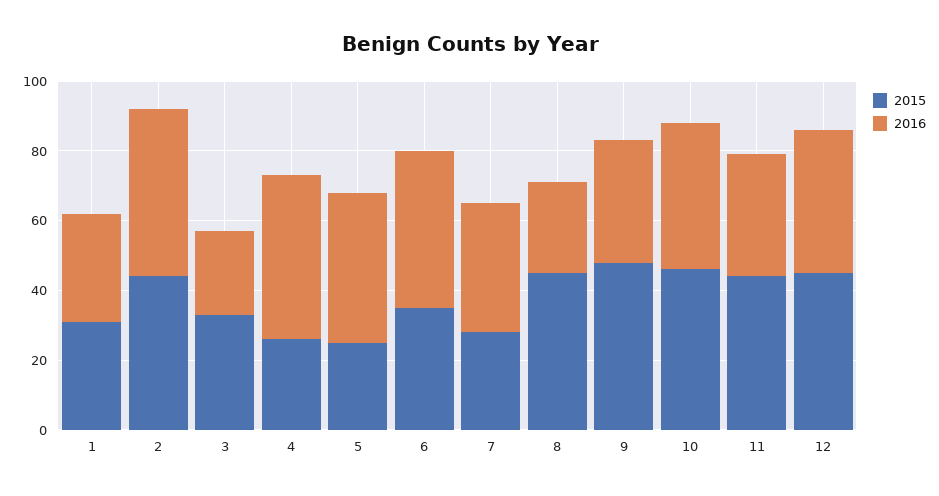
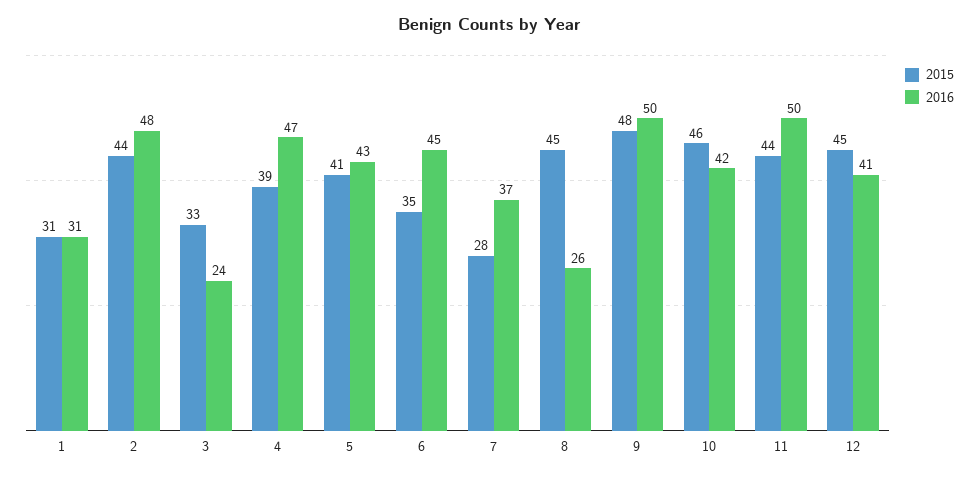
2015, 4: 25 -> 39
2015, 5: 25 -> 41
2016, 9: 35 -> 50
2016, 11: 35 -> 50

